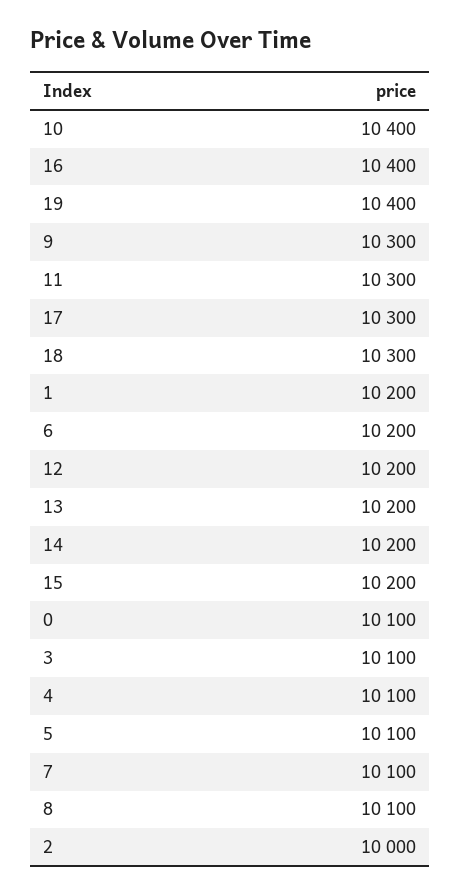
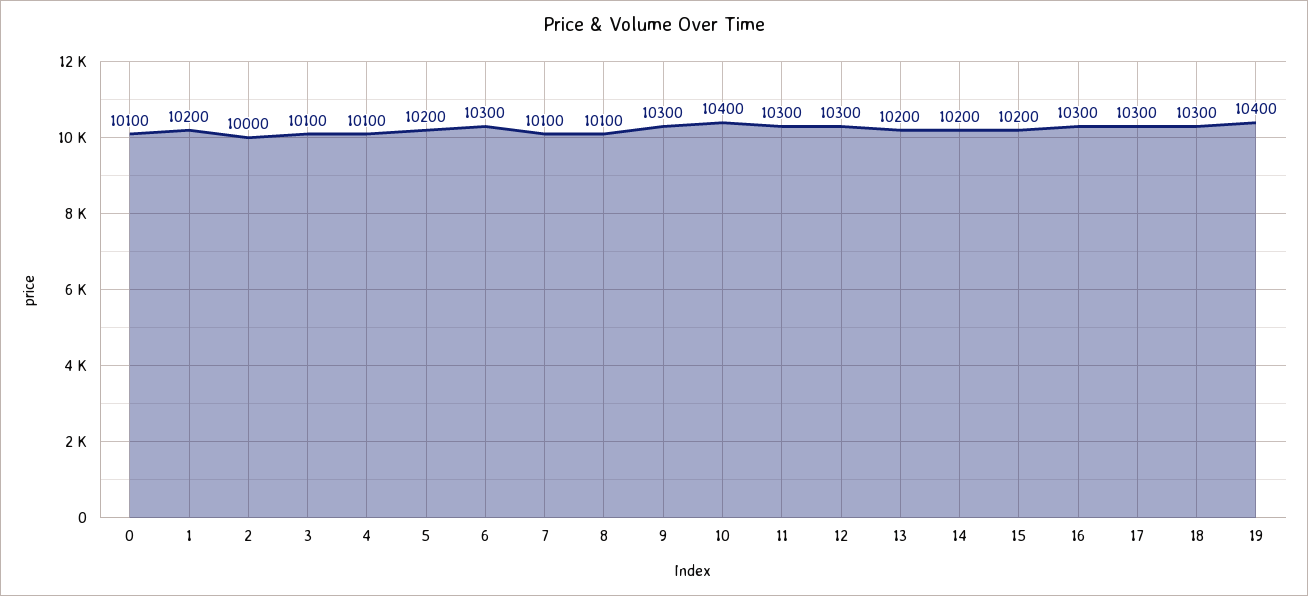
16: 10400 -> 10300
6: 10200 -> 10300
12: 10200 -> 10300
5: 10100 -> 10200

